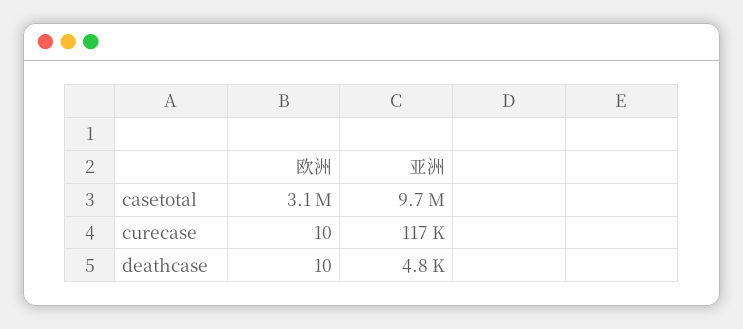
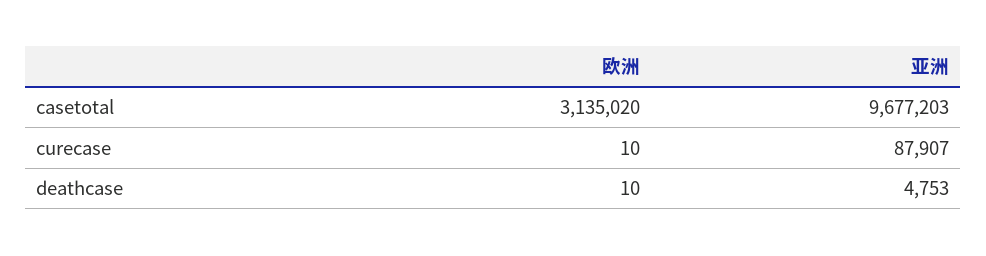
亚洲, curecase: 117000 -> 87907

